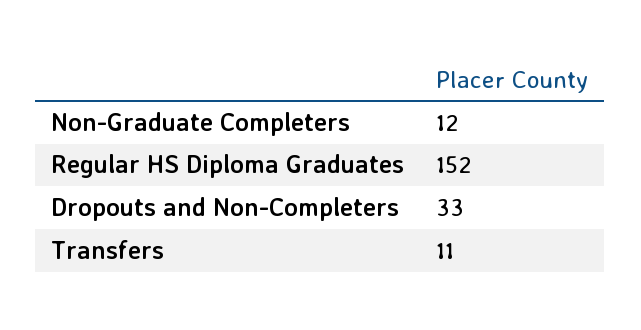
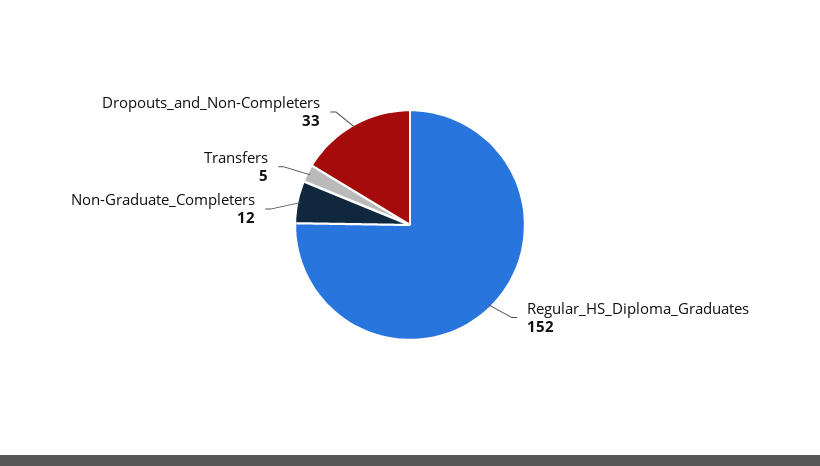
Transfers: 11 -> 5

